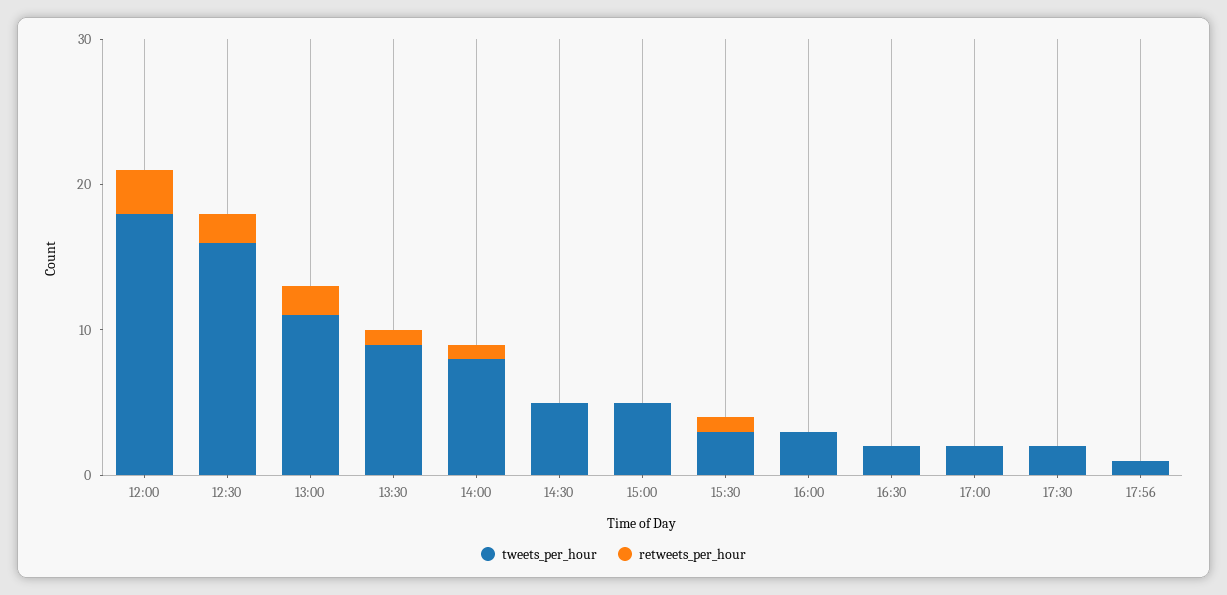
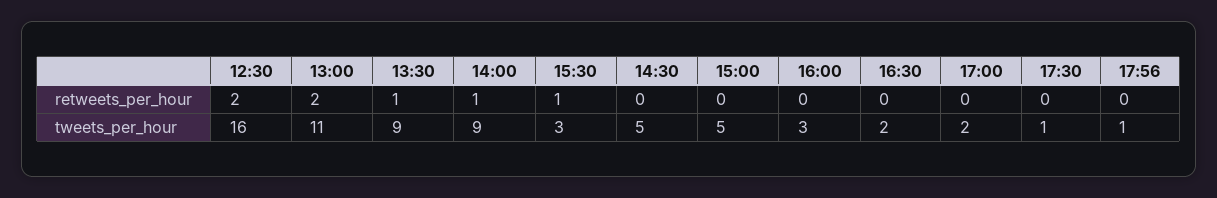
tweets_per_hour, 12:00: 18 -> none
retweets_per_hour, 12:00: 3 -> none
tweets_per_hour, 14:00: 8 -> 9
tweets_per_hour, 17:30: 2 -> 1

